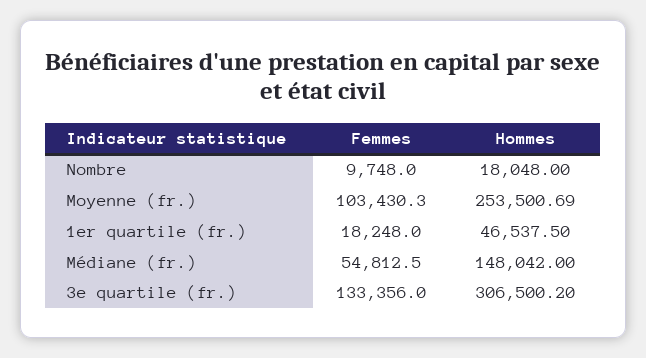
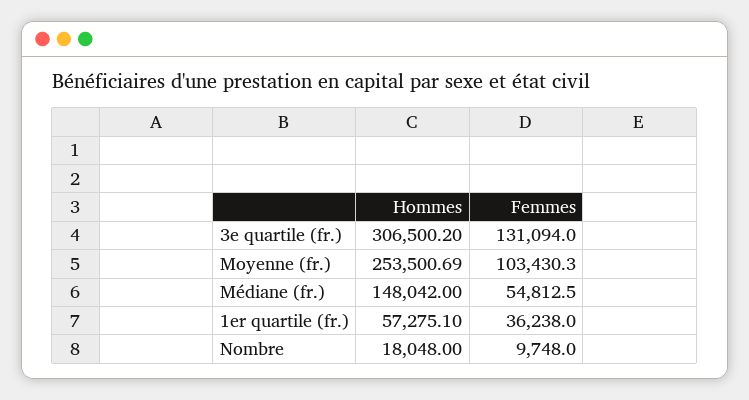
Femmes, 1er quartile (fr.): 18248 -> 36238
Hommes, 1er quartile (fr.): 46537.5 -> 57275.1
Femmes, 3e quartile (fr.): 133356 -> 131094

